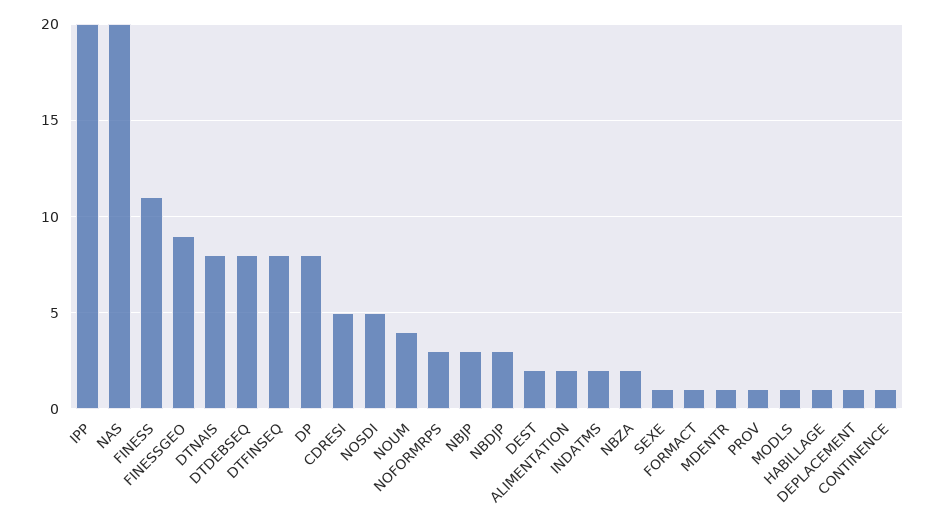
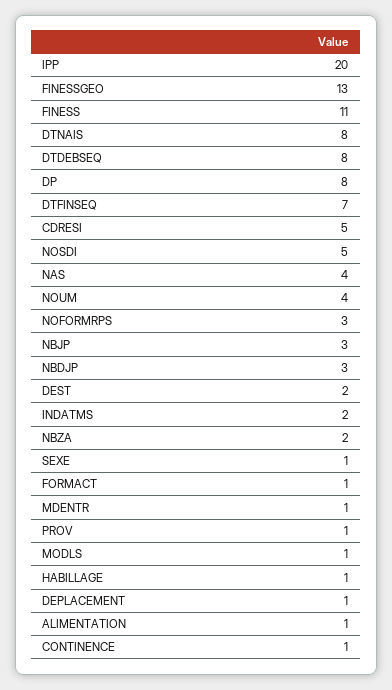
NAS: 20 -> 4
FINESSGEO: 9 -> 13
DTFINSEQ: 8 -> 7
ALIMENTATION: 2 -> 1

